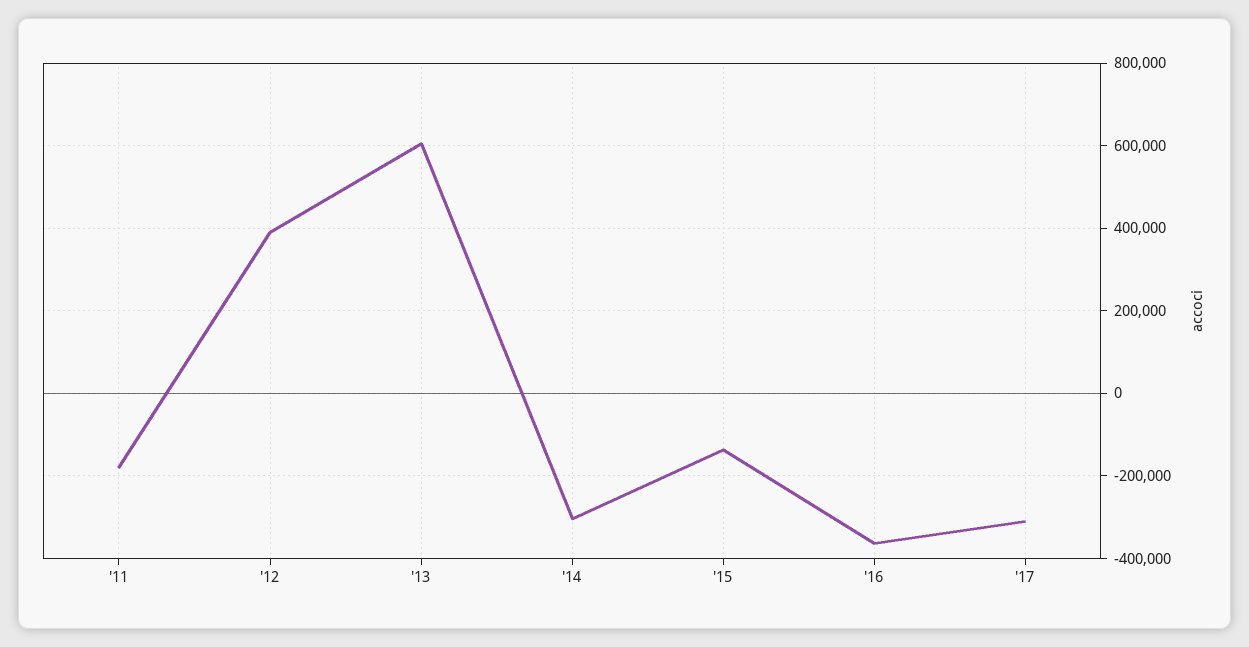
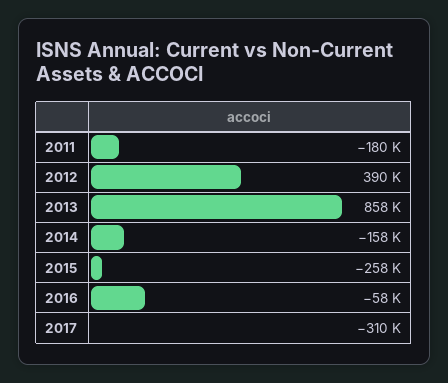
'13: 600000 -> 858000
'14: -300000 -> -158000
'15: -140000 -> -258000
'16: -360000 -> -58000

